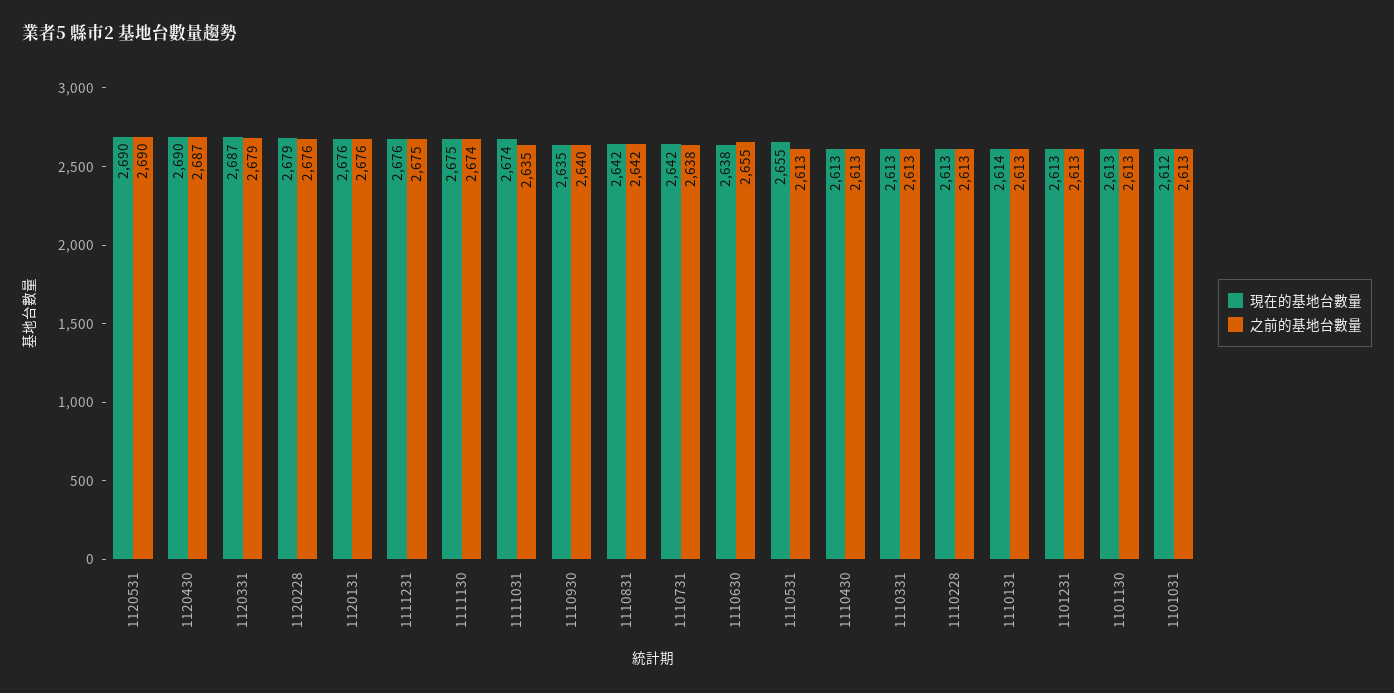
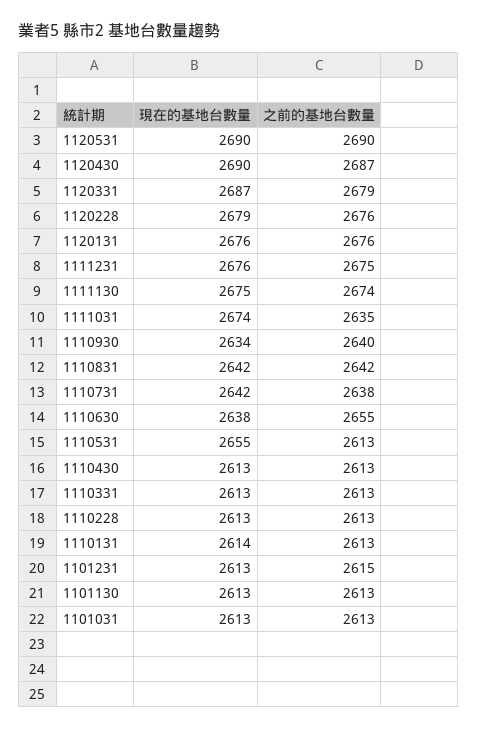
現在的基地台數量, 1110930: 2635 -> 2634
之前的基地台數量, 1101231: 2613 -> 2615
現在的基地台數量, 1101031: 2612 -> 2613

